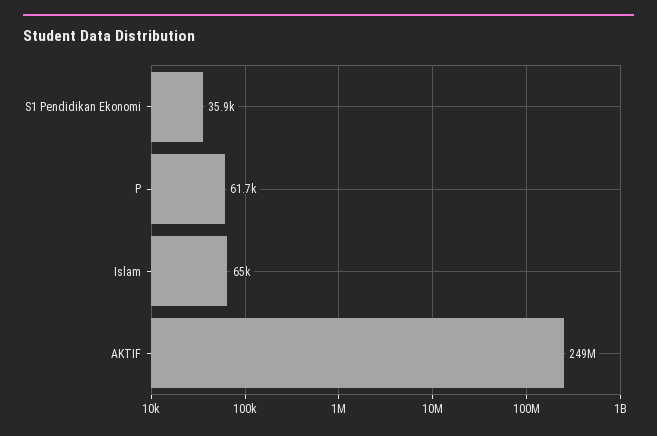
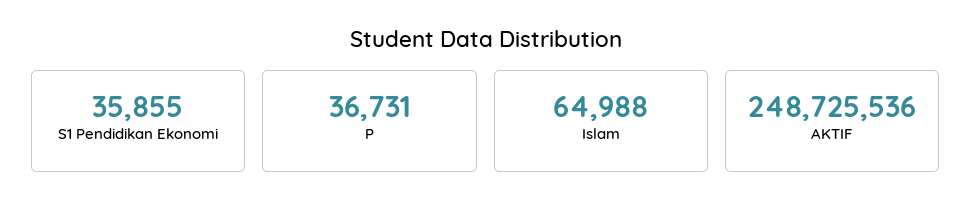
P: 61700 -> 36731

